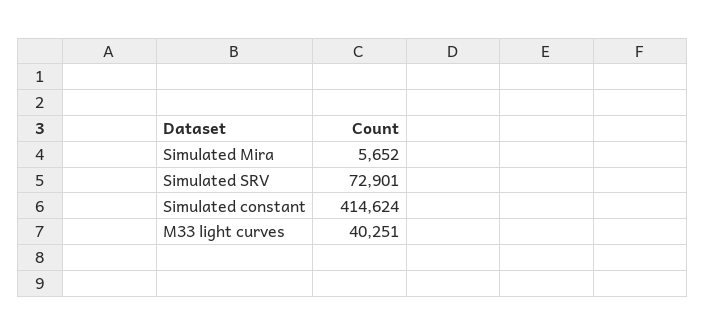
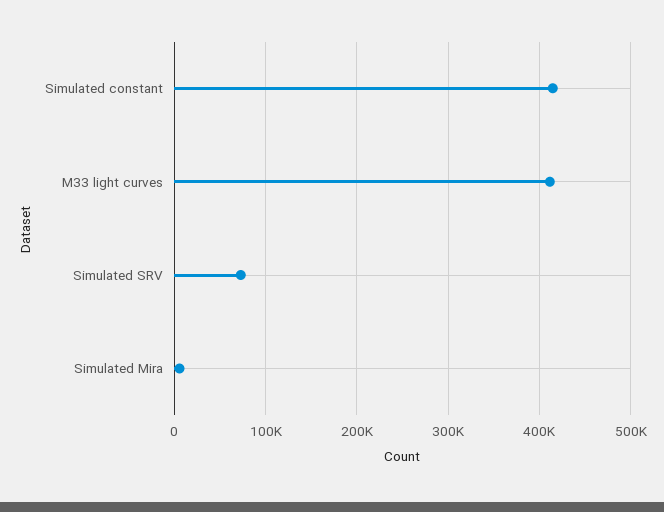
M33 light curves: 40251 -> 410000

